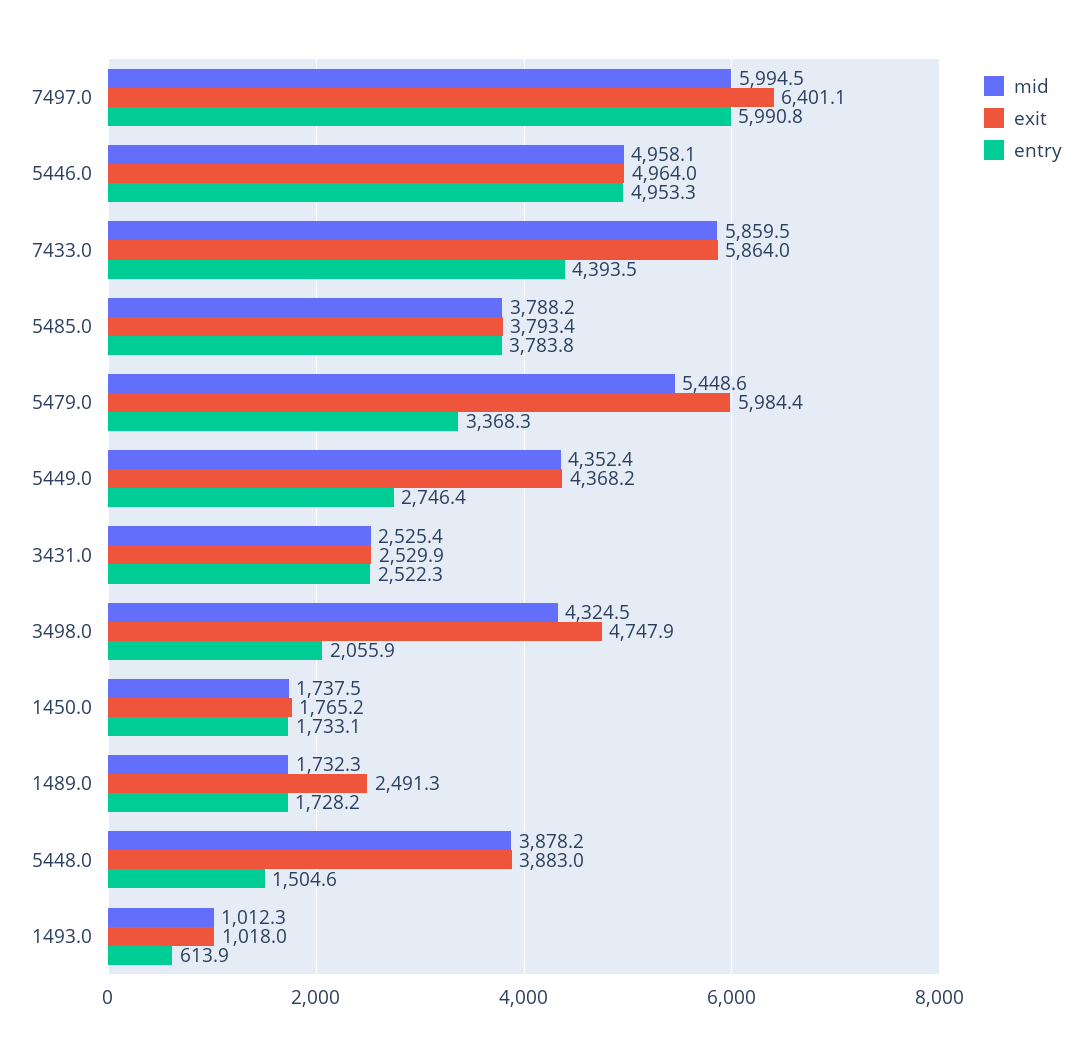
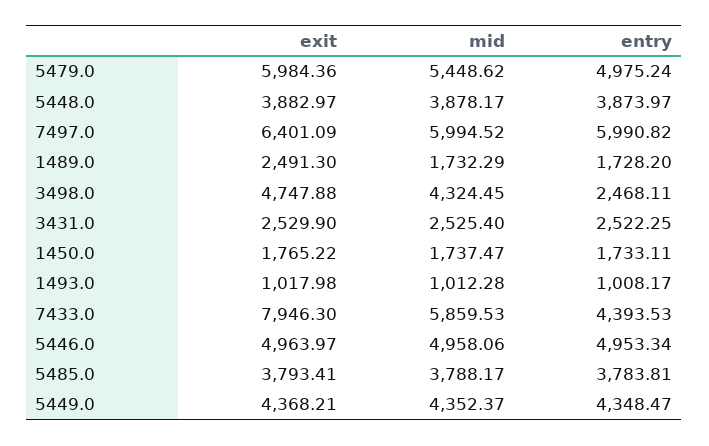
exit, 7433.0: 5864 -> 7946.3
entry, 5479.0: 3368.3 -> 4975.24
entry, 5449.0: 2746.4 -> 4348.47
entry, 3498.0: 2055.9 -> 2468.11
entry, 5448.0: 1504.6 -> 3873.97
entry, 1493.0: 613.9 -> 1008.17

